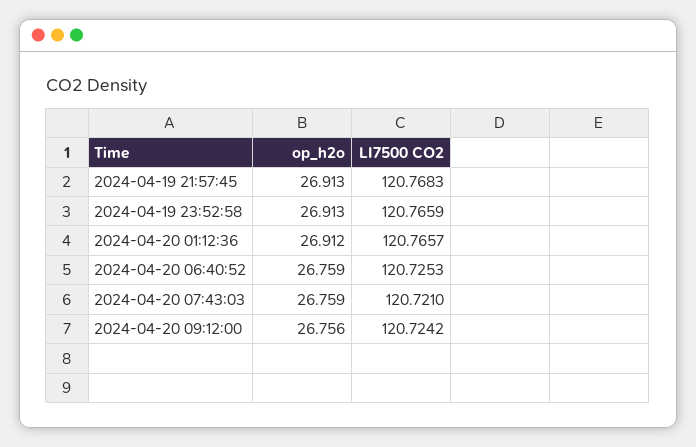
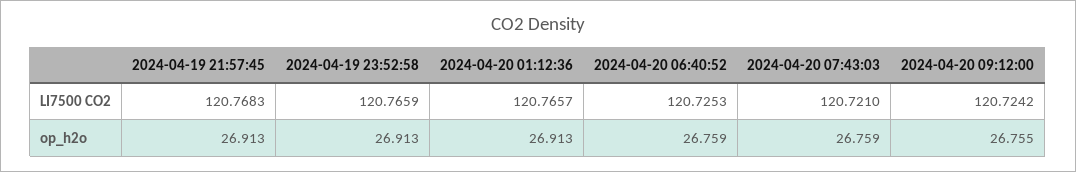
op_h2o, 2024-04-20 01:12:36: 26.912 -> 26.913
op_h2o, 2024-04-20 09:12:00: 26.756 -> 26.755

